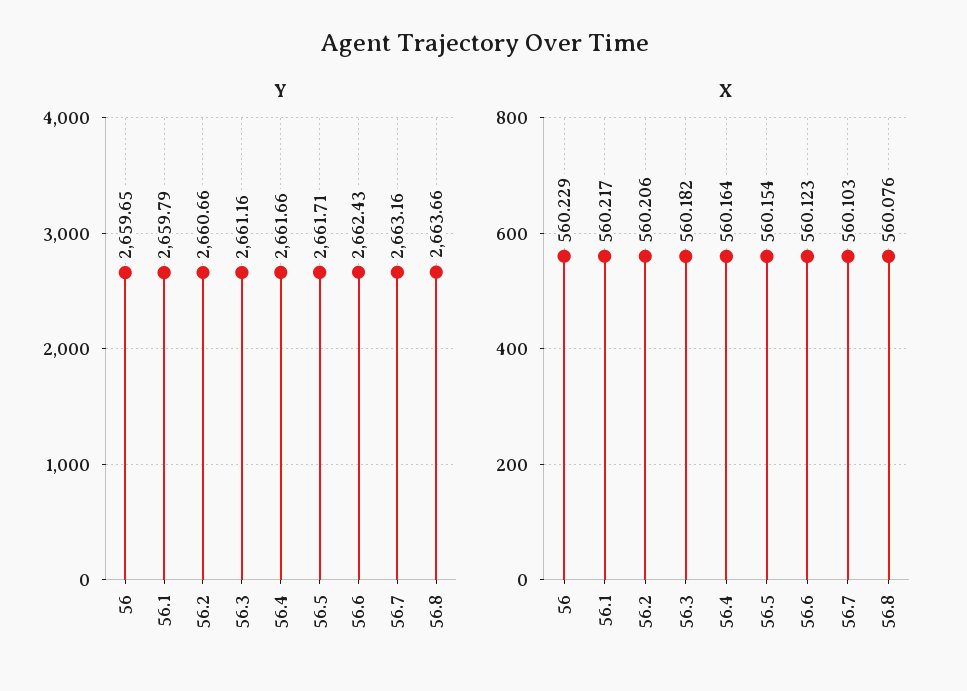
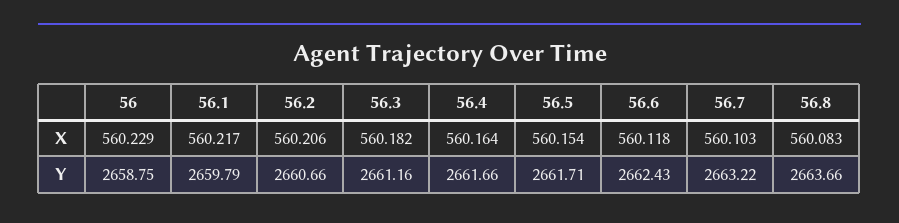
Y, 56: 2659.65 -> 2658.75
Y, 56.7: 2663.16 -> 2663.22
X, 56.6: 560.123 -> 560.118
X, 56.8: 560.076 -> 560.083

